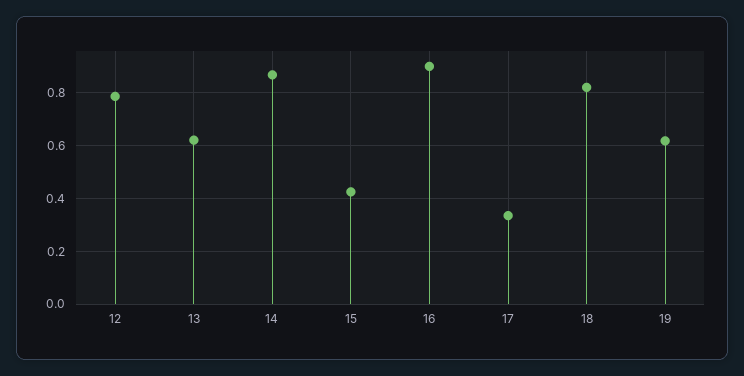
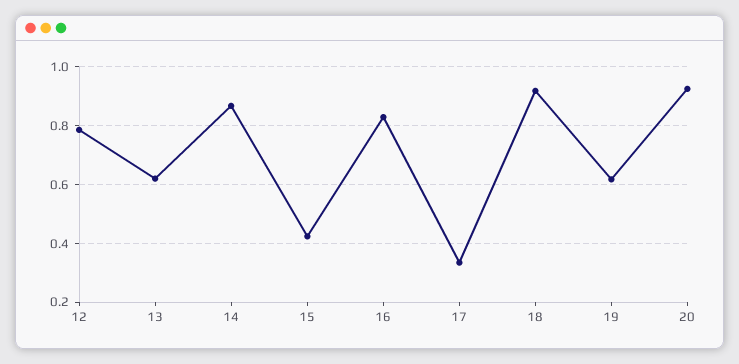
16: 0.9 -> 0.825
18: 0.825 -> 0.925
20: none -> 0.925

